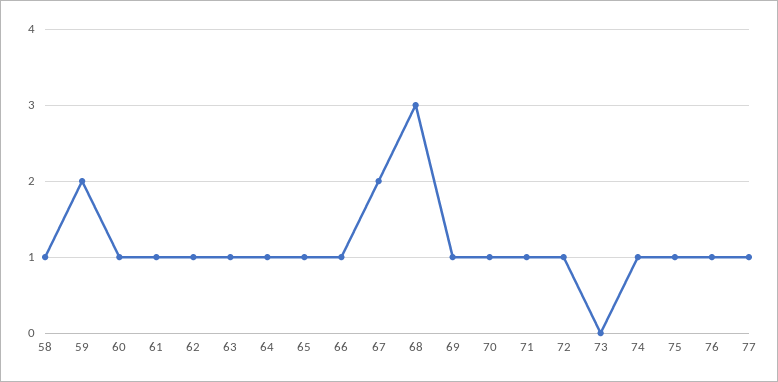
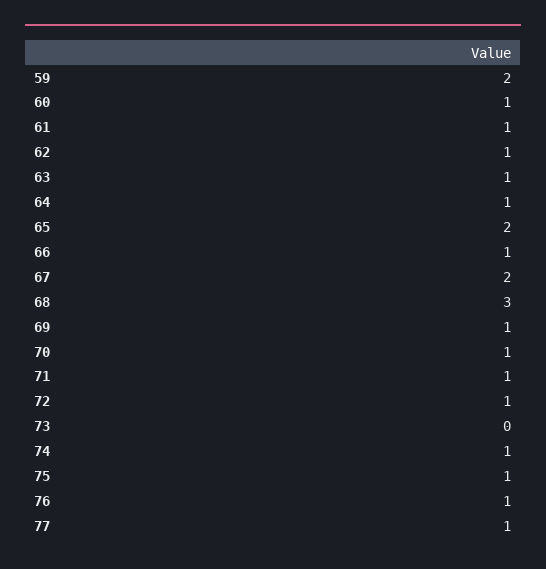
58: 1 -> none
65: 1 -> 2

